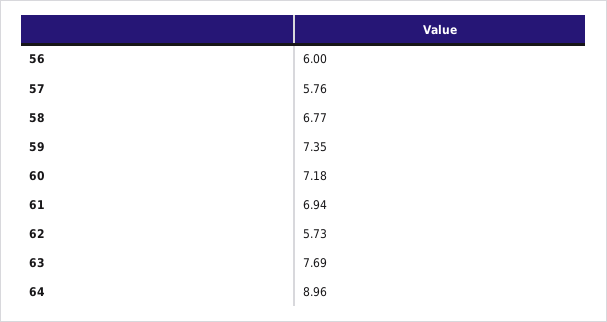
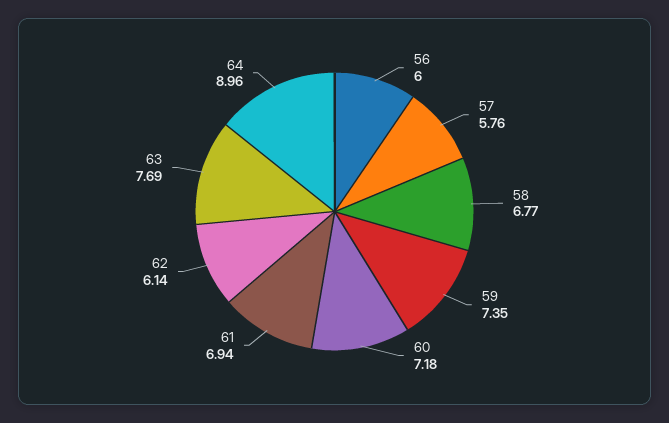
62: 5.73 -> 6.14

